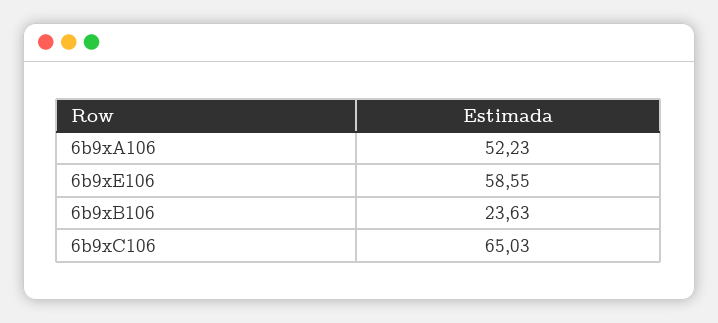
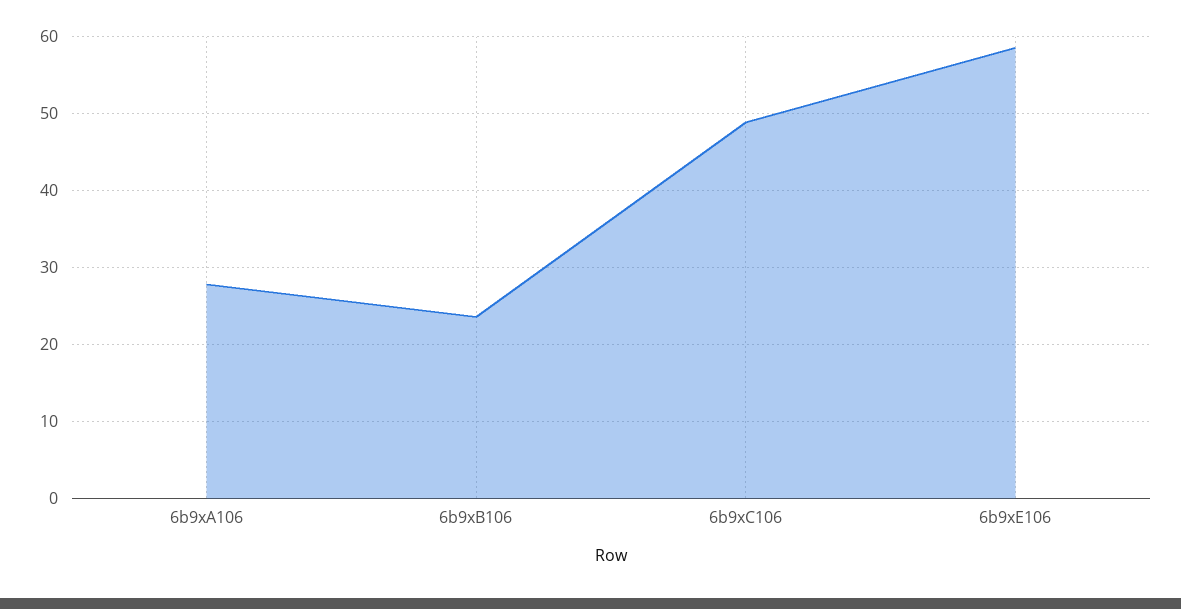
6b9xA106: 52.23 -> 28
6b9xC106: 65.03 -> 49

